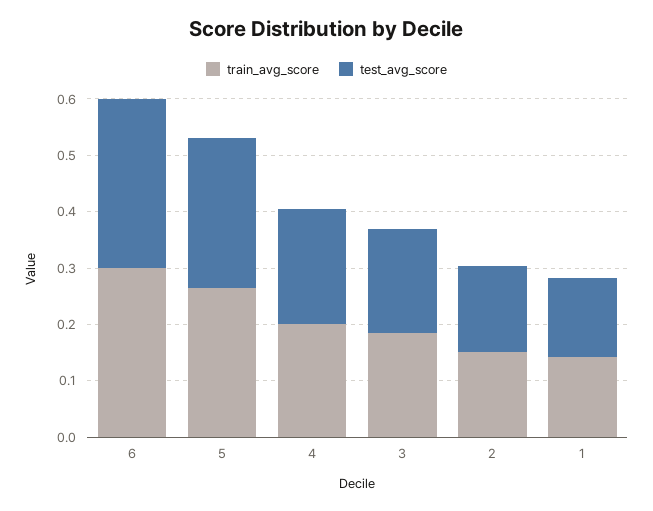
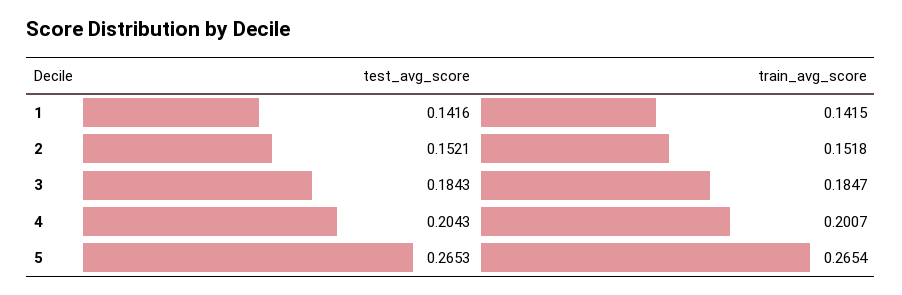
train_avg_score, 6: 0.3 -> none
test_avg_score, 6: 0.3 -> none

